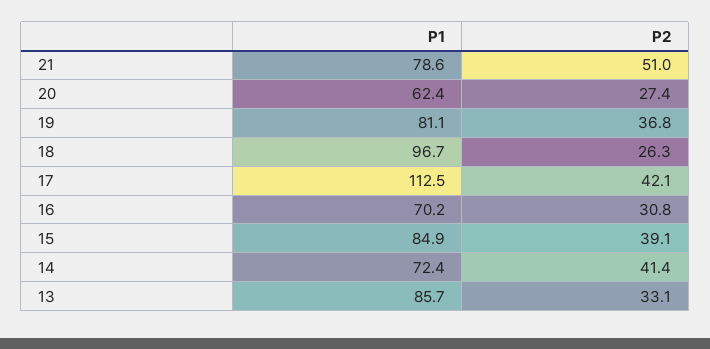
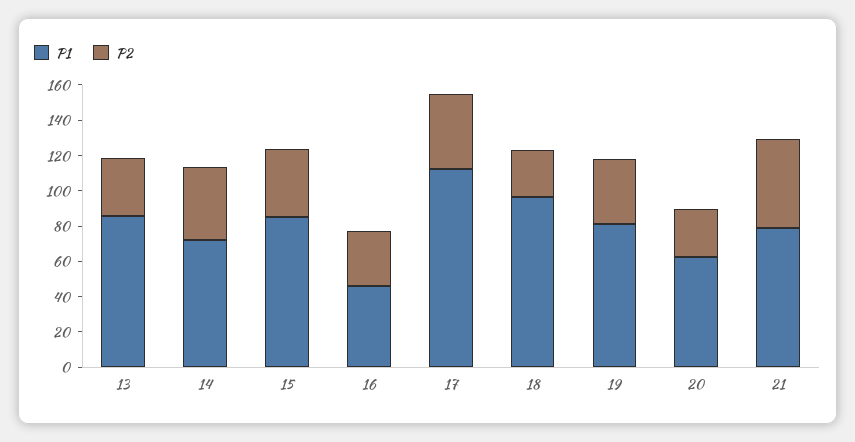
P1, 16: 70.2 -> 45

